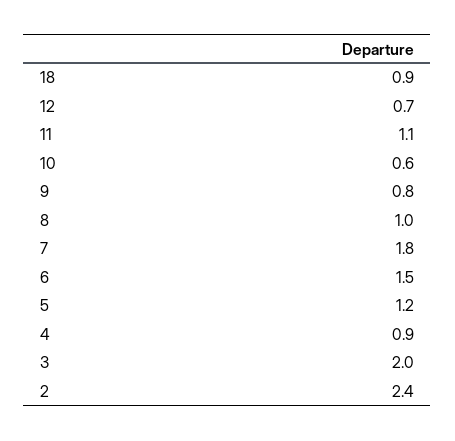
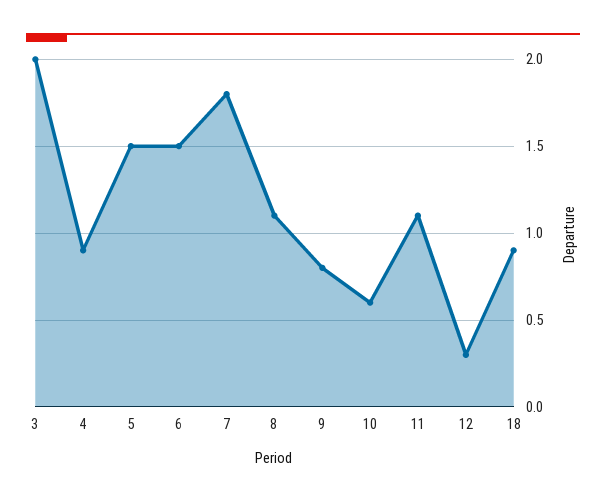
12: 0.7 -> 0.3
8: 1 -> 1.1
5: 1.2 -> 1.5
2: 2.4 -> none

